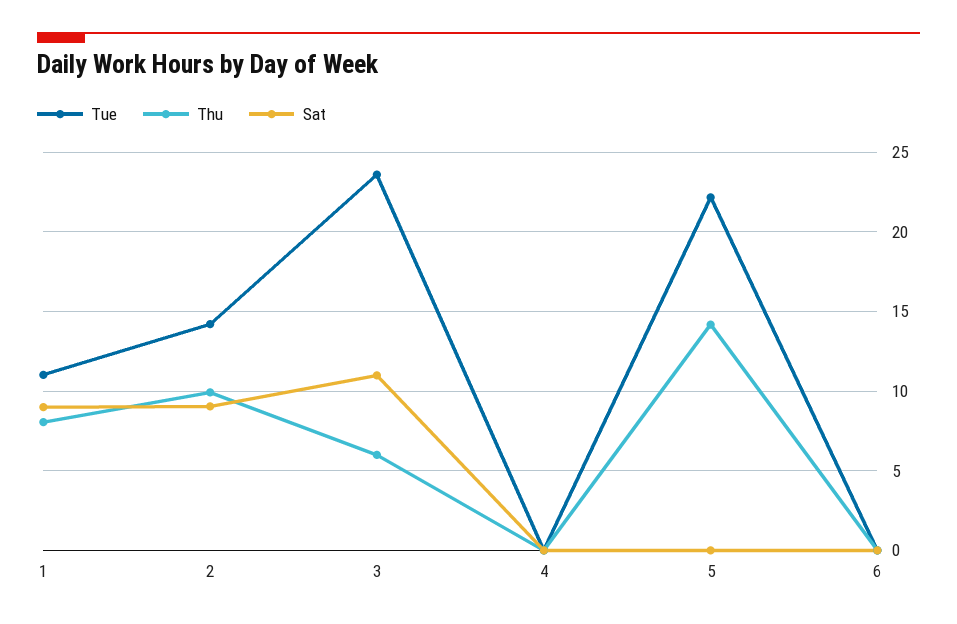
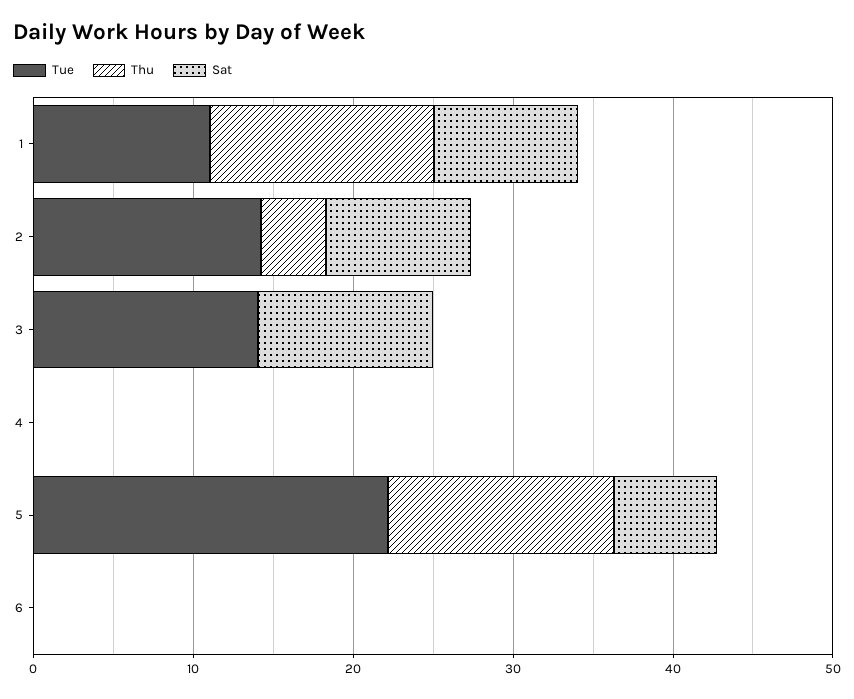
Thu, 1: 8 -> 14
Thu, 2: 10 -> 4
Tue, 3: 23.5 -> 14
Thu, 3: 6 -> 0
Sat, 5: 0 -> 6

